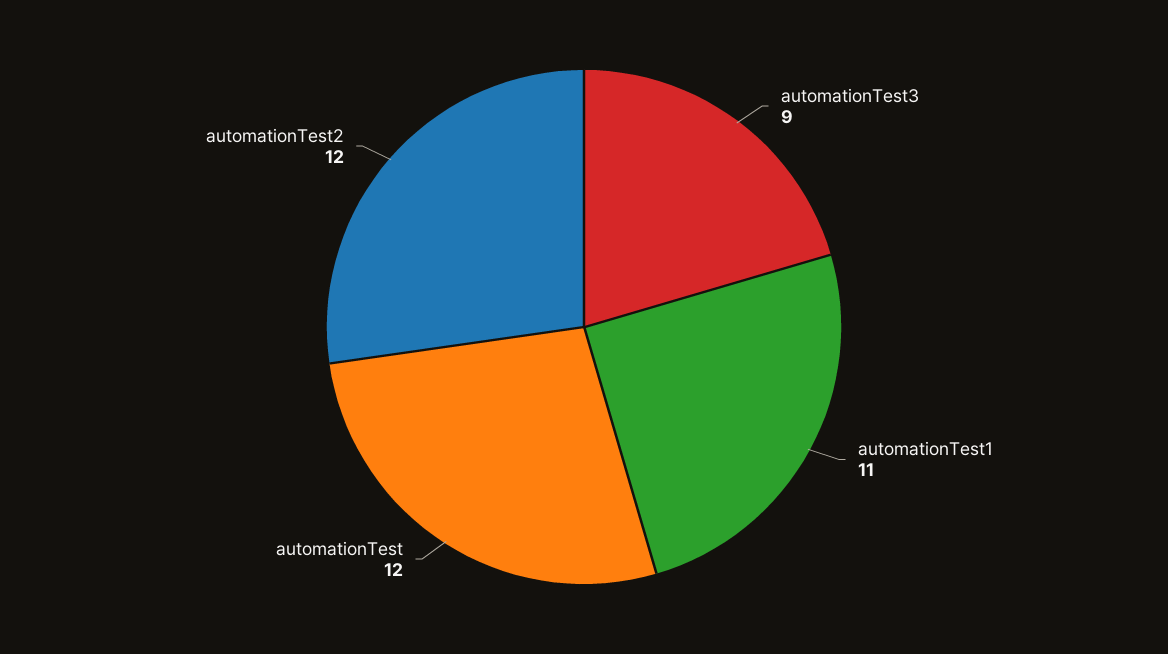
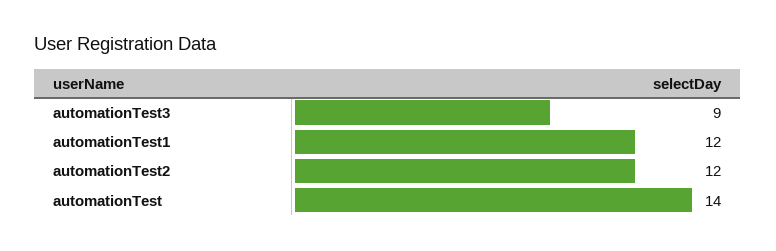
automationTest1: 11 -> 12
automationTest: 12 -> 14

